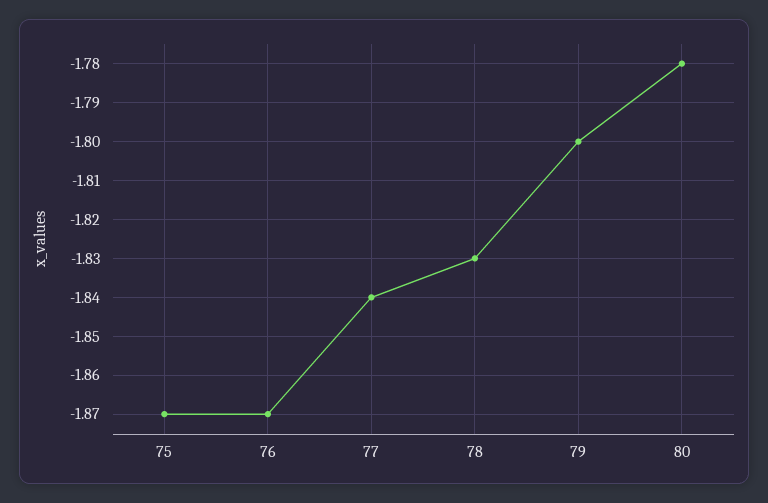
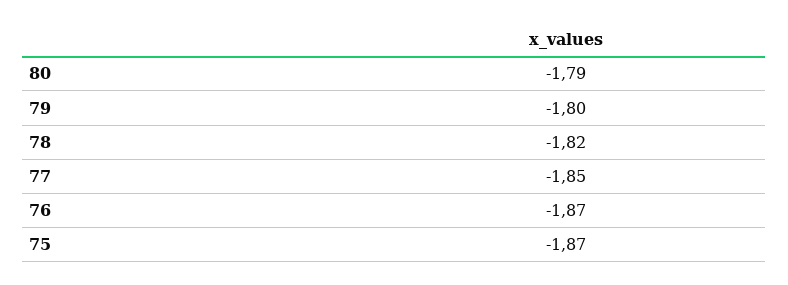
77: -1.84 -> -1.85
78: -1.83 -> -1.82
80: -1.78 -> -1.79

